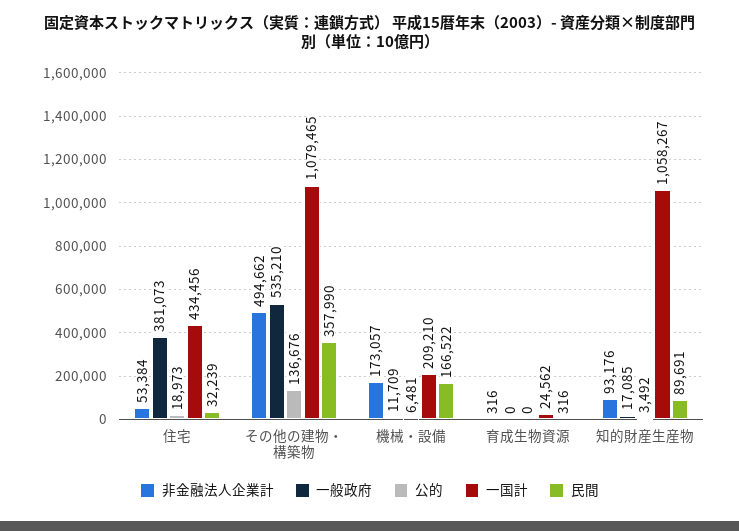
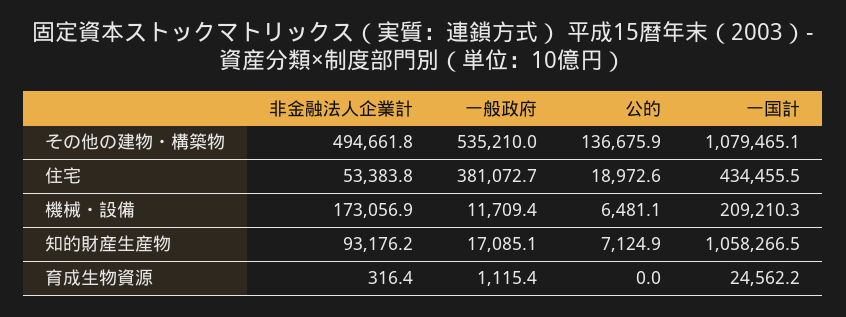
民間, 住宅: 32239 -> none
民間, その他の建物・構築物: 357990 -> none
民間, 機械・設備: 166522 -> none
一般政府, 育成生物資源: 0 -> 1115.4
民間, 育成生物資源: 316 -> none
公的, 知的財産生産物: 3492 -> 7124.9
民間, 知的財産生産物: 89691 -> none

